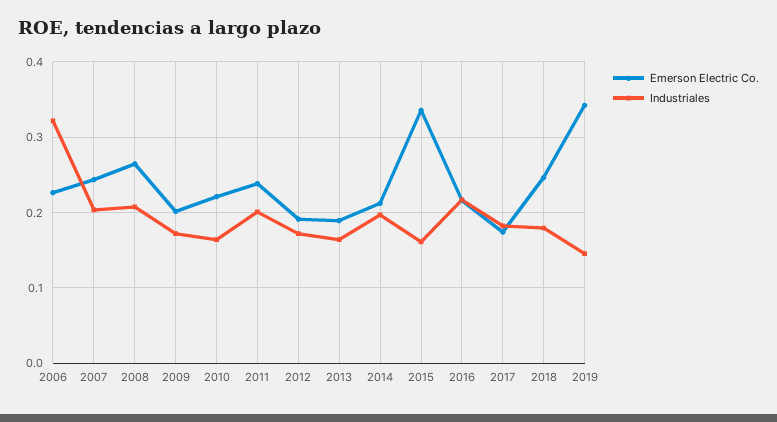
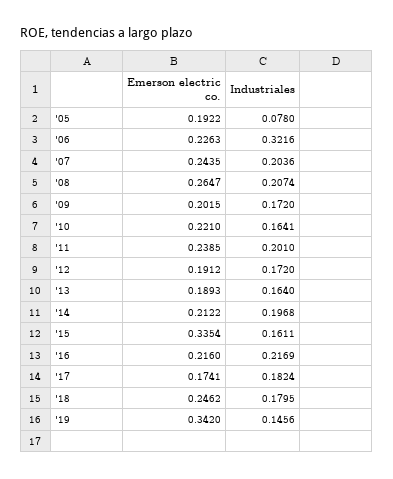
Emerson Electric Co., '05: none -> 0.1922
Industriales, '05: none -> 0.078

